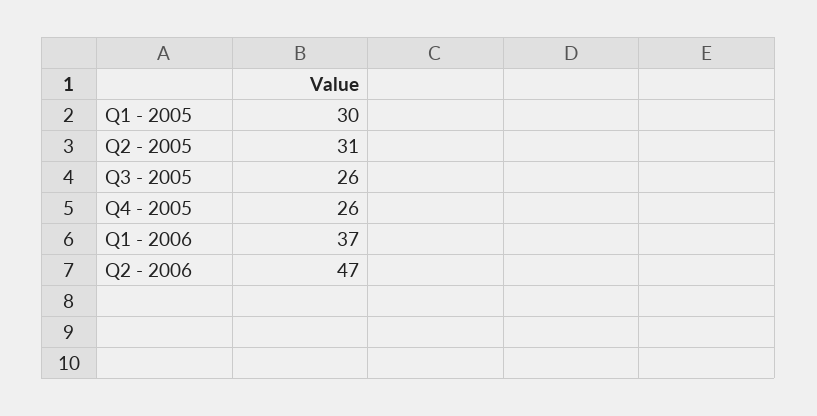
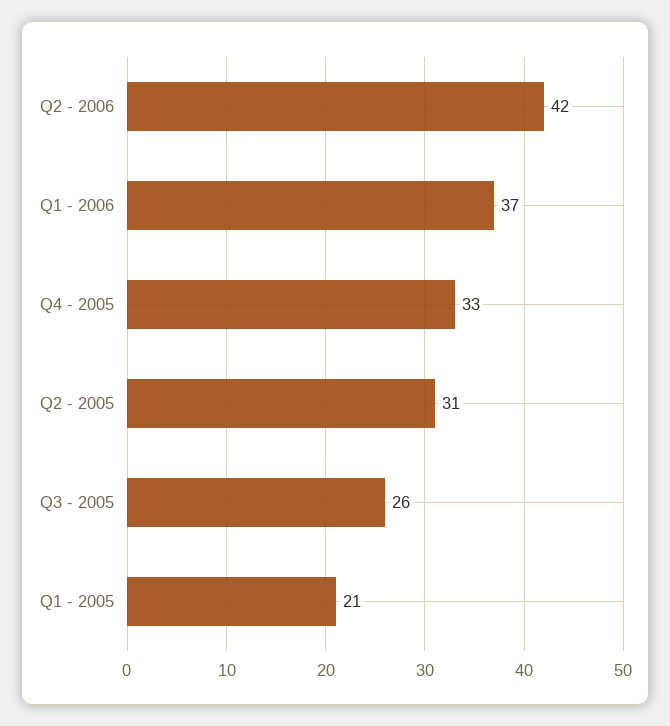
Q1 - 2005: 30 -> 21
Q4 - 2005: 26 -> 33
Q2 - 2006: 47 -> 42

